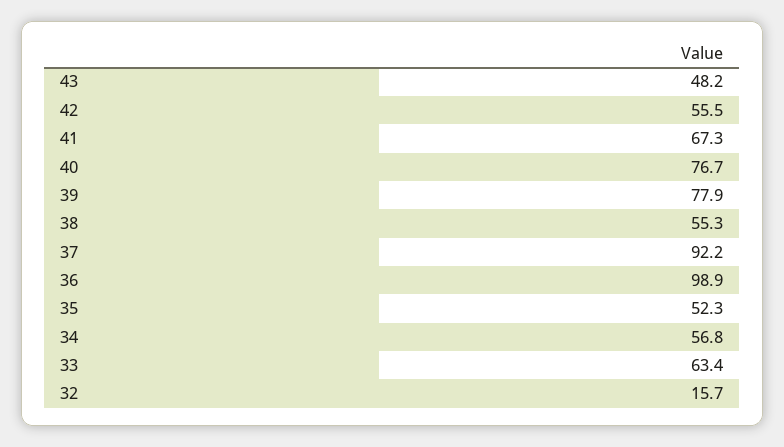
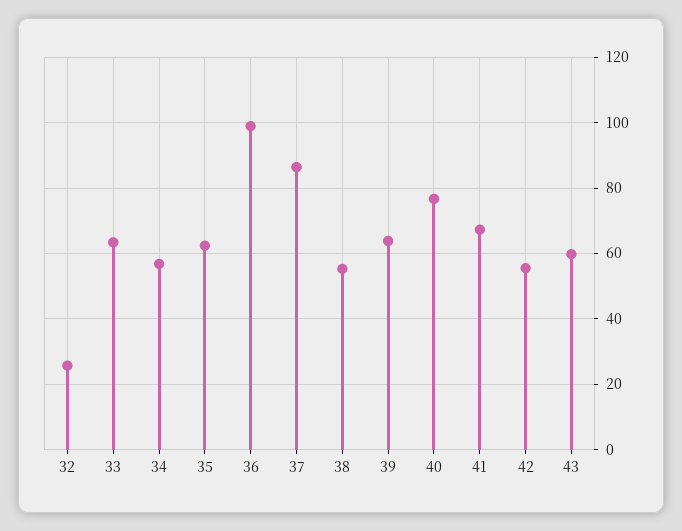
43: 48.2 -> 60
39: 77.9 -> 64
37: 92.2 -> 86
35: 52.3 -> 62
32: 15.7 -> 26

